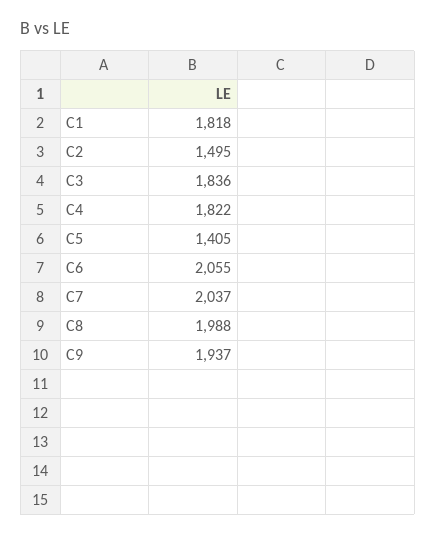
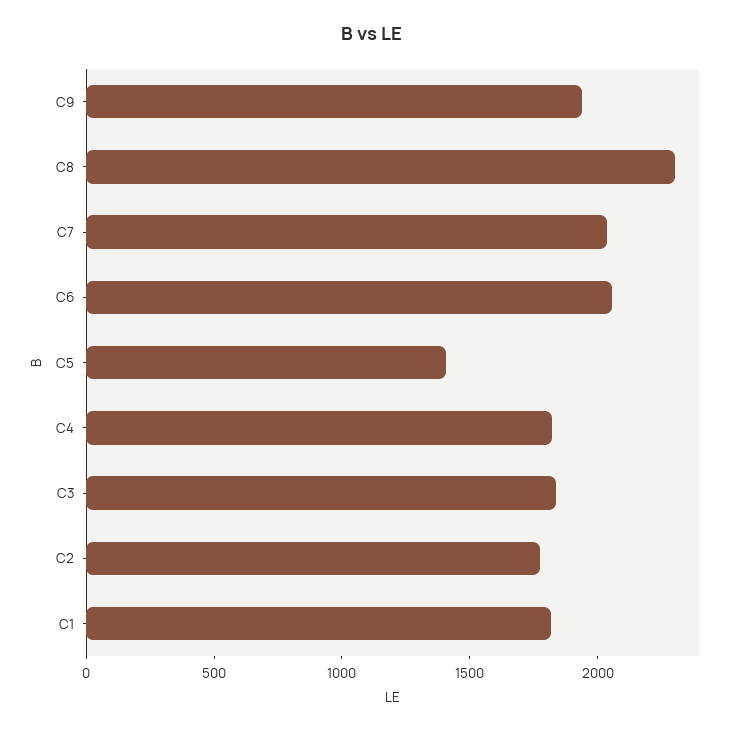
C2: 1495 -> 1800
C8: 1988 -> 2300

